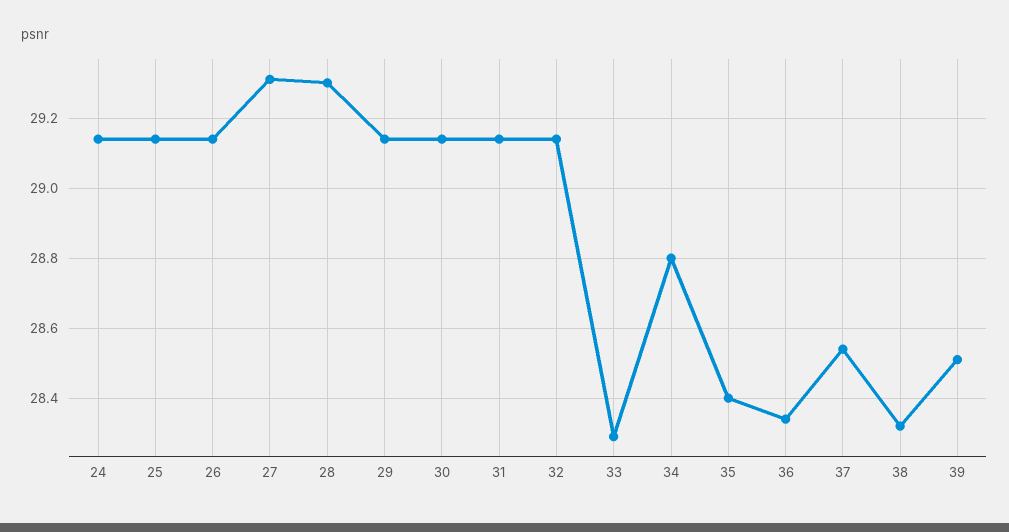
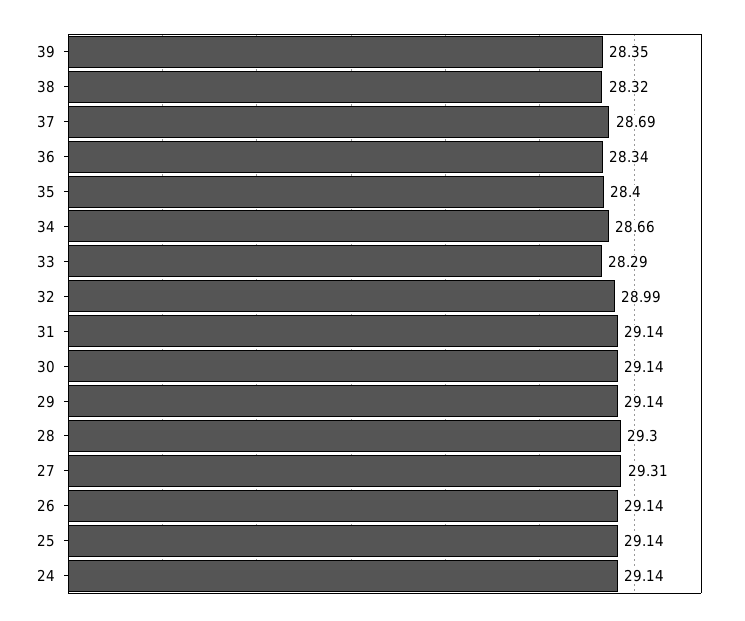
32: 29.15 -> 28.99
34: 28.8 -> 28.66
37: 28.55 -> 28.69
39: 28.5 -> 28.35

